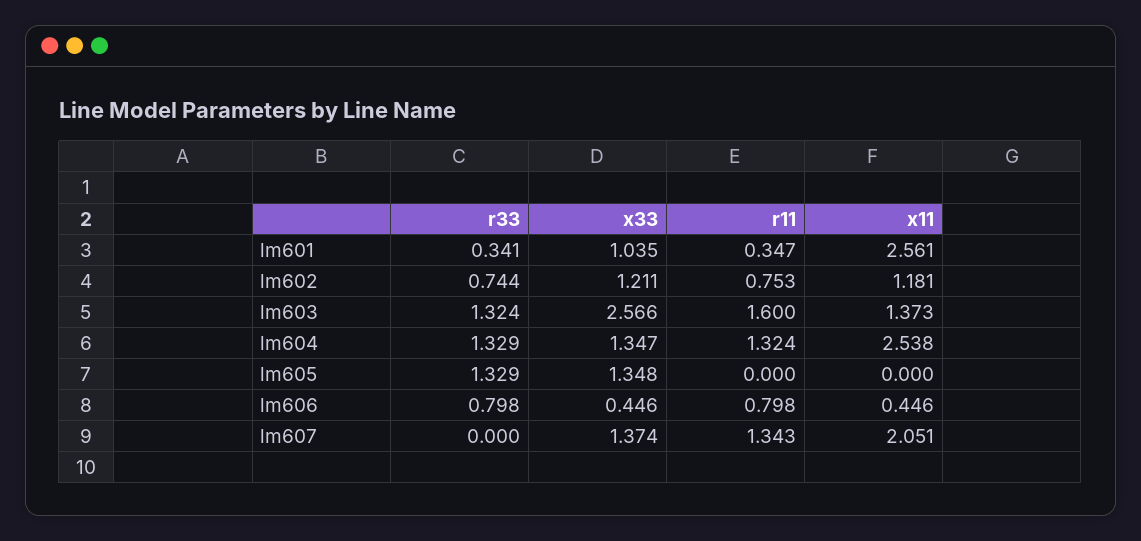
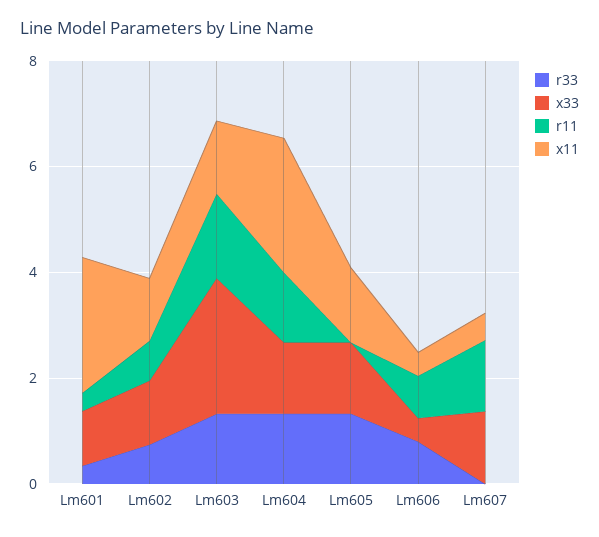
x11, lm605: 0 -> 1.5
x11, lm607: 2.051 -> 0.5

